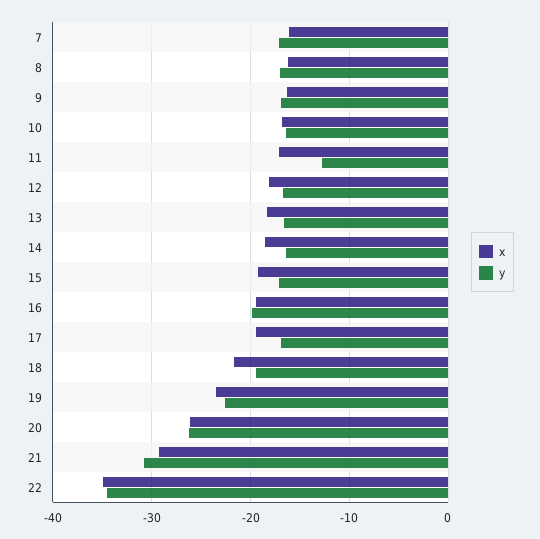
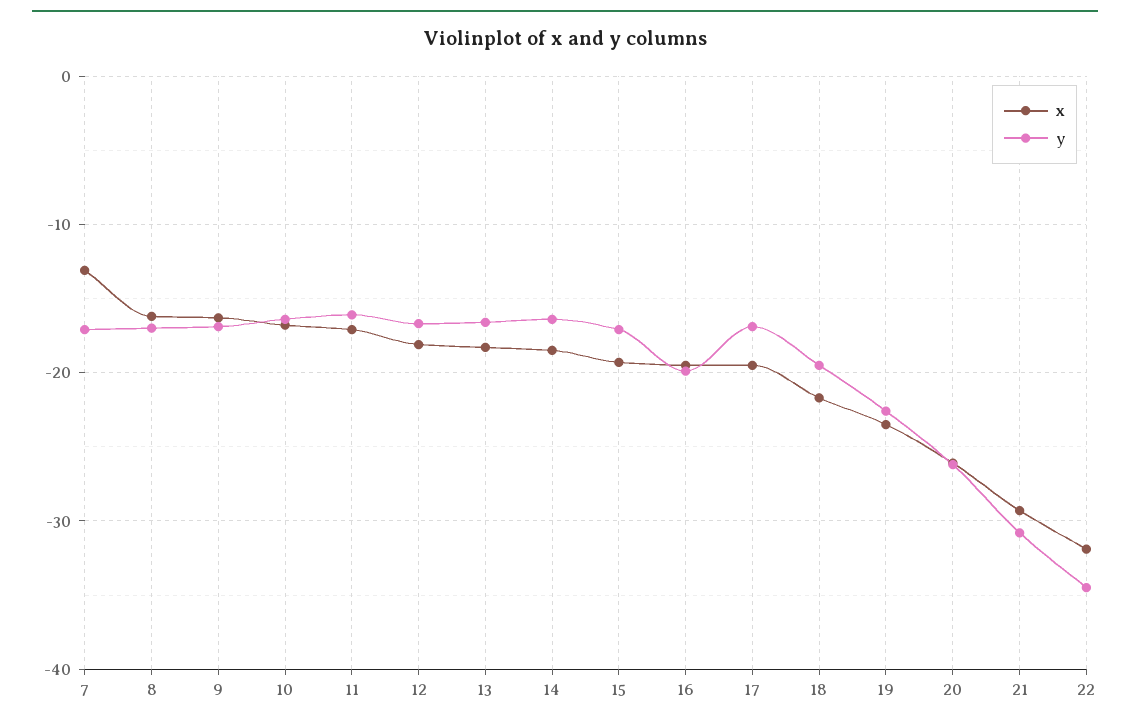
x, 7: -16 -> -13
y, 11: -13 -> -16
x, 22: -35 -> -32

